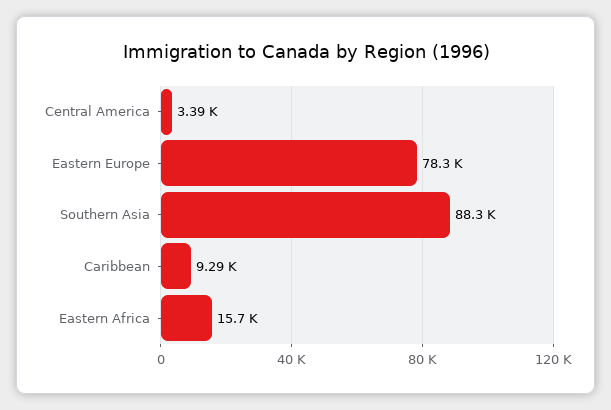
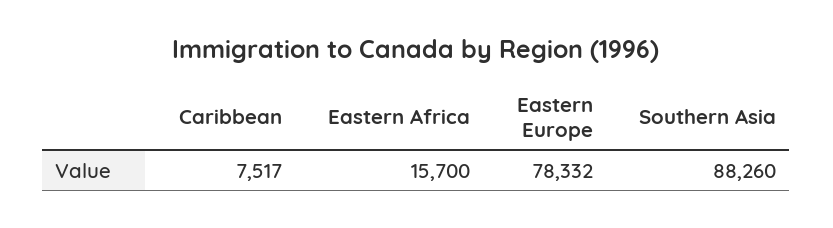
Central America: 3390 -> none
Caribbean: 9290 -> 7517

